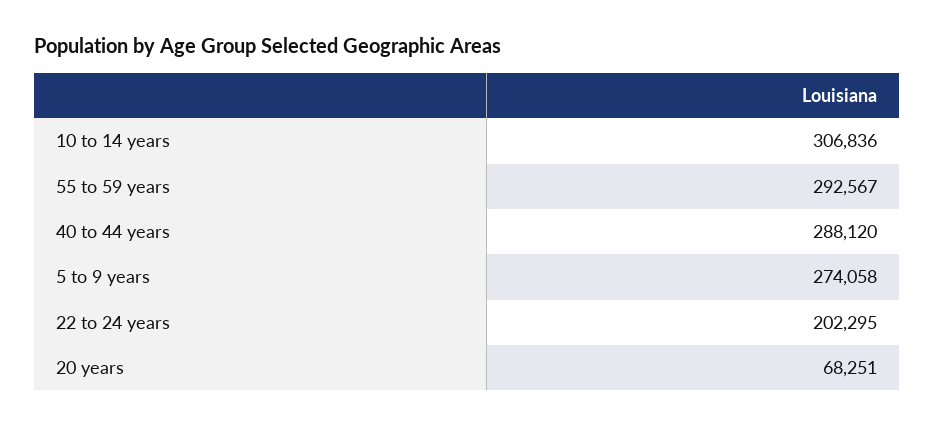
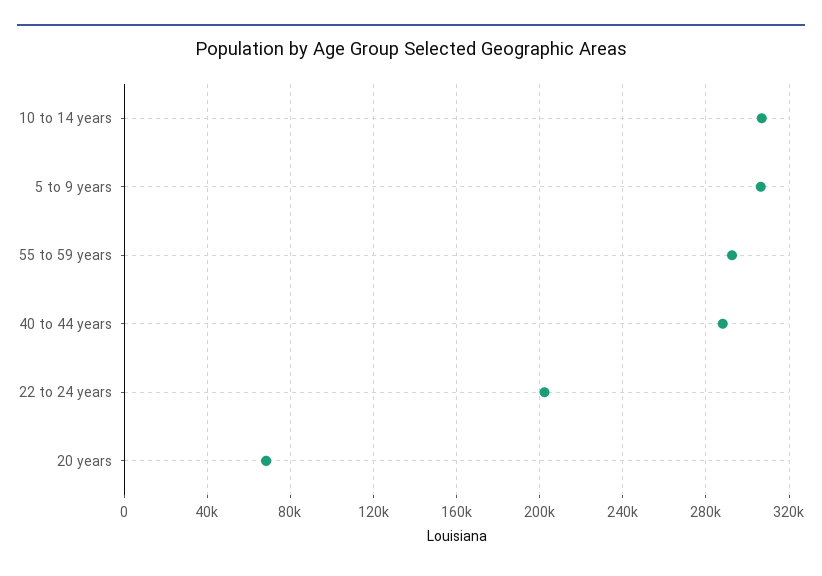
5 to 9 years: 274058 -> 305000

